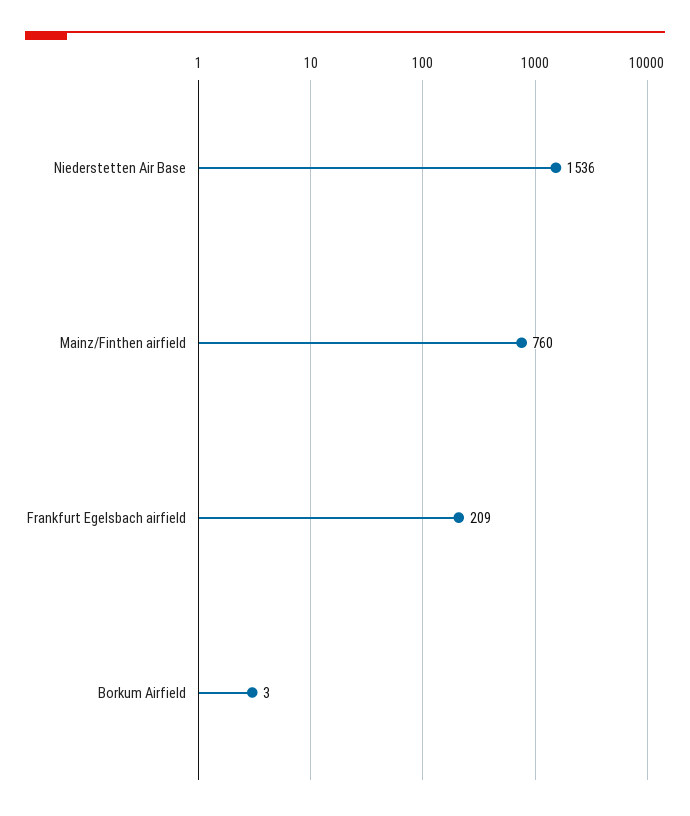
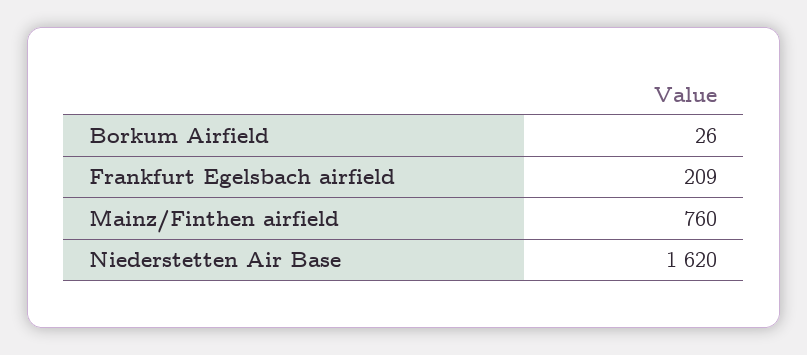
Niederstetten Air Base: 1536 -> 1620
Borkum Airfield: 3 -> 26

